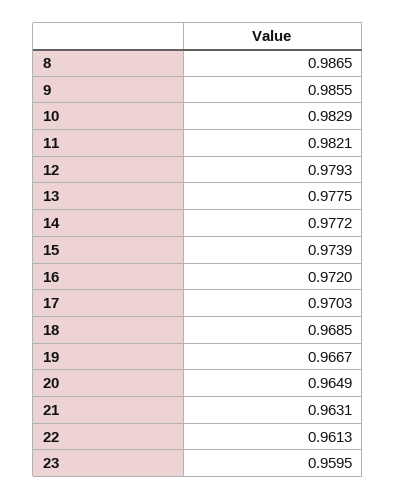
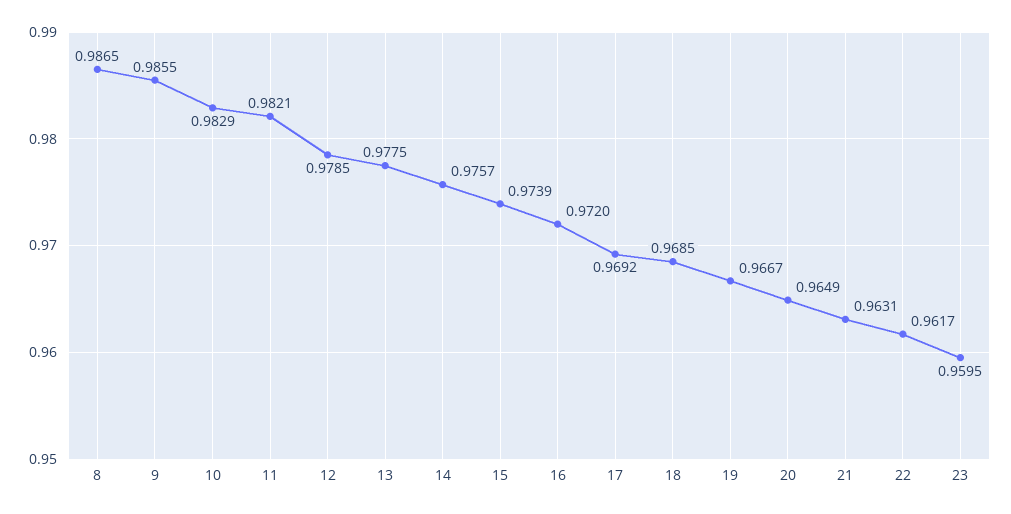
12: 0.9793 -> 0.9785
14: 0.9772 -> 0.9757
17: 0.9703 -> 0.9692
22: 0.9613 -> 0.9617

